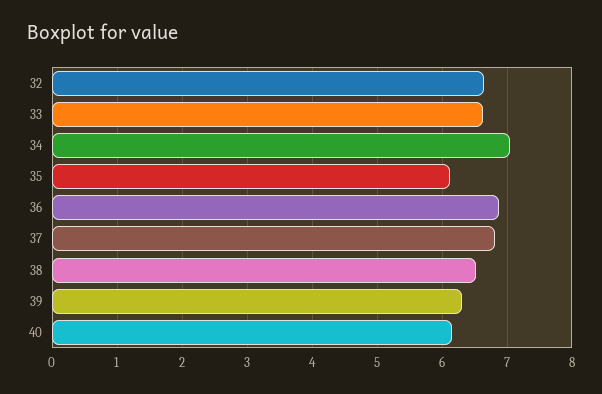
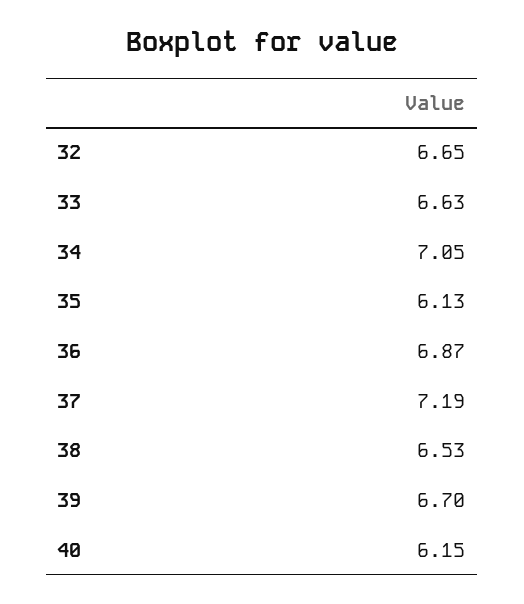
37: 6.8 -> 7.19
39: 6.3 -> 6.7

